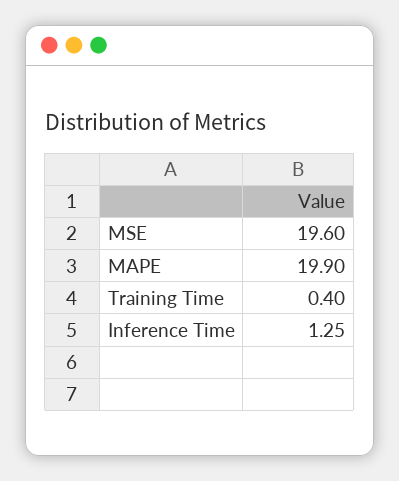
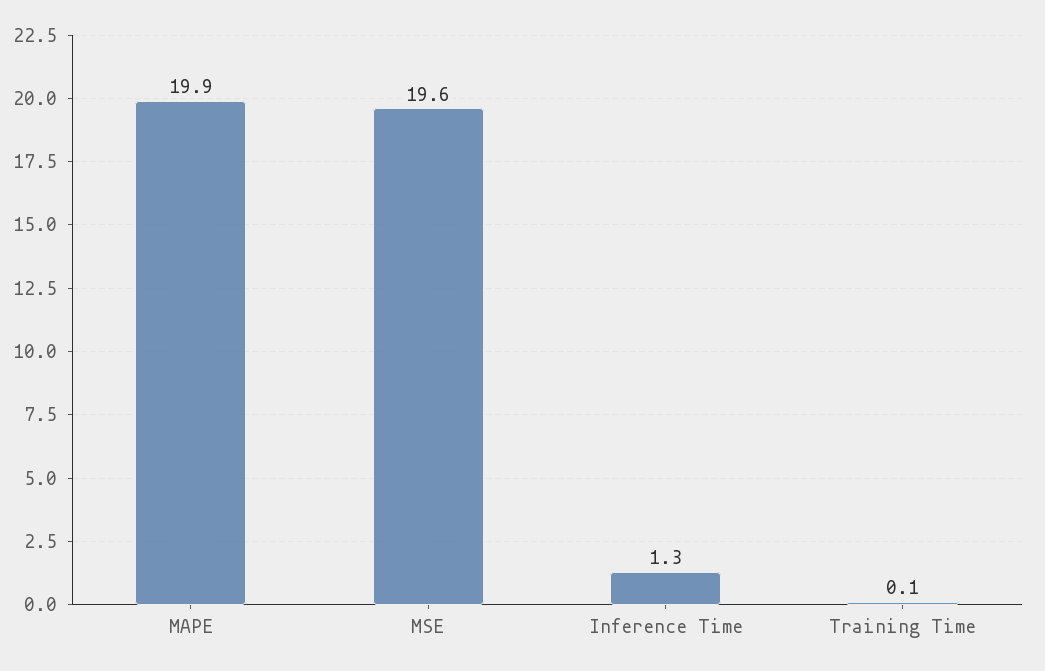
Training Time: 0.4 -> 0.1

